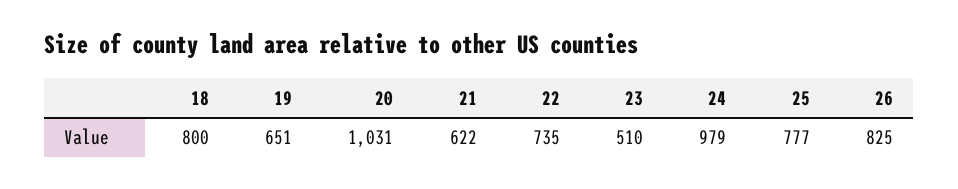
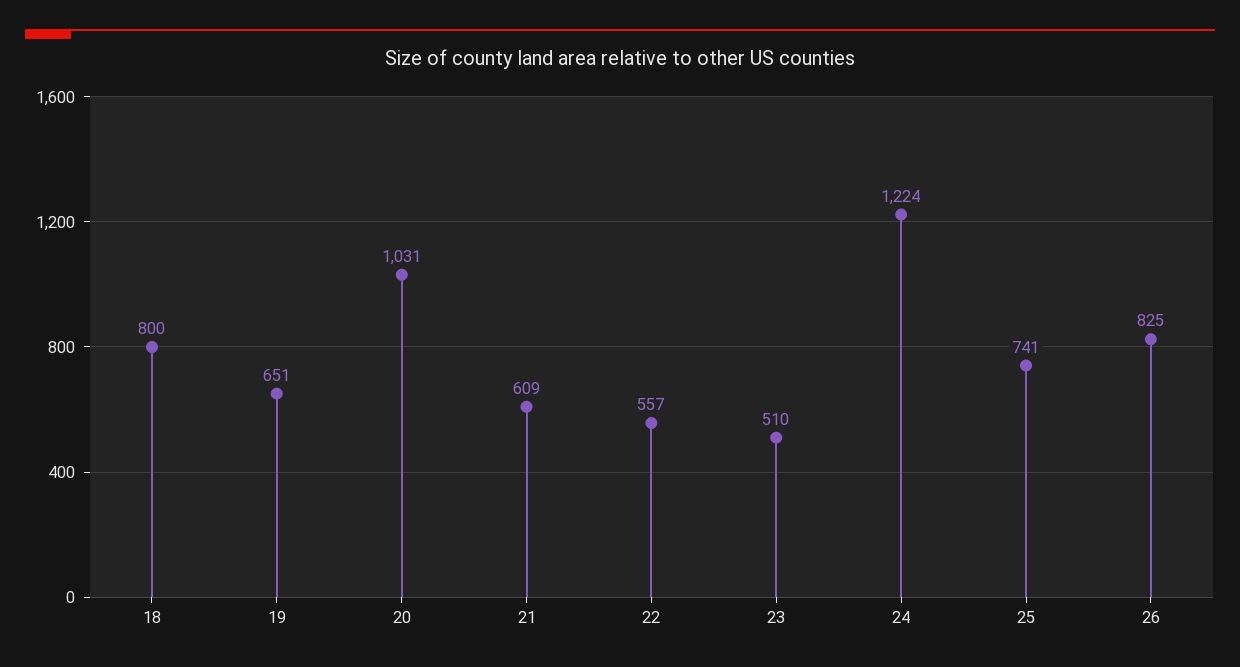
21: 622 -> 609
22: 735 -> 557
24: 979 -> 1224
25: 777 -> 741

